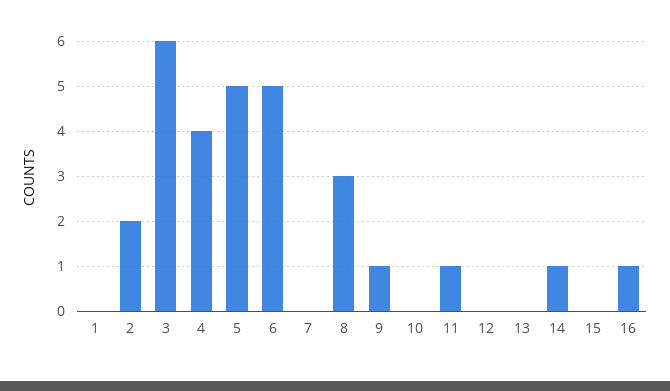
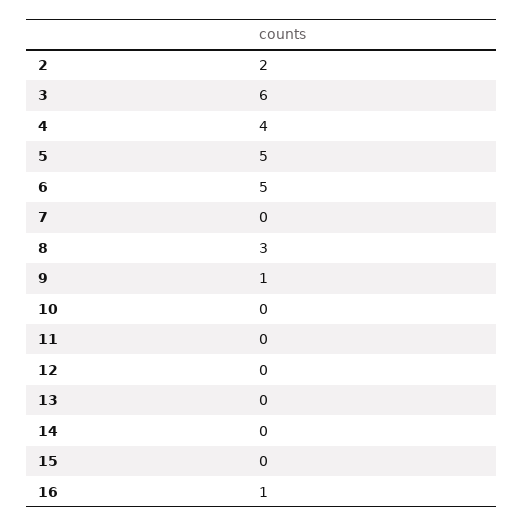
1: 0 -> none
11: 1 -> 0
14: 1 -> 0

